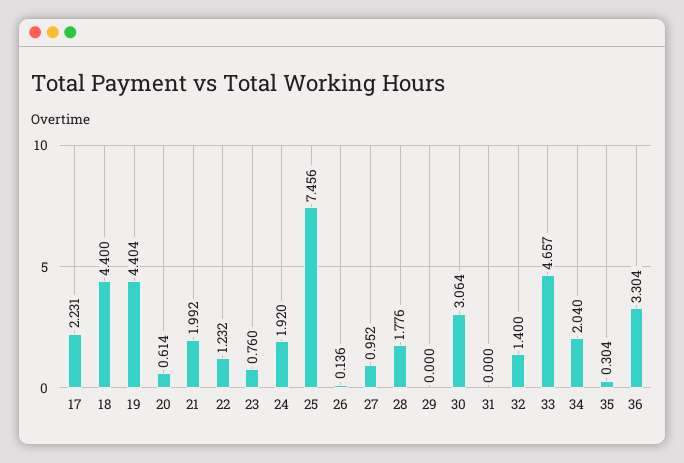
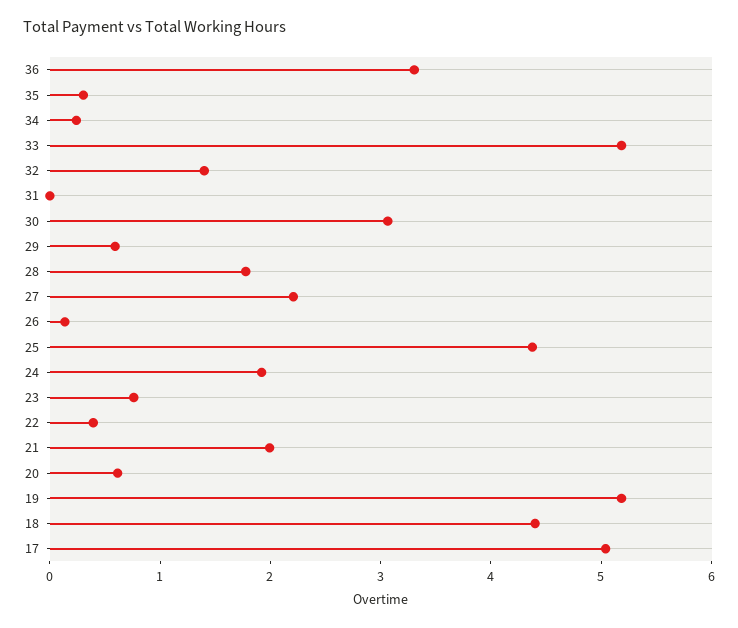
17: 2.231 -> 5
19: 4.404 -> 5.2
22: 1.232 -> 0.4
25: 7.456 -> 4.4
27: 0.952 -> 2.2
29: 0 -> 0.6
33: 4.657 -> 5.2
34: 2.04 -> 0.2

